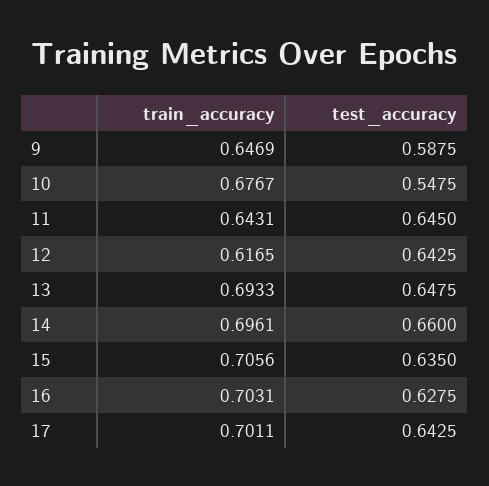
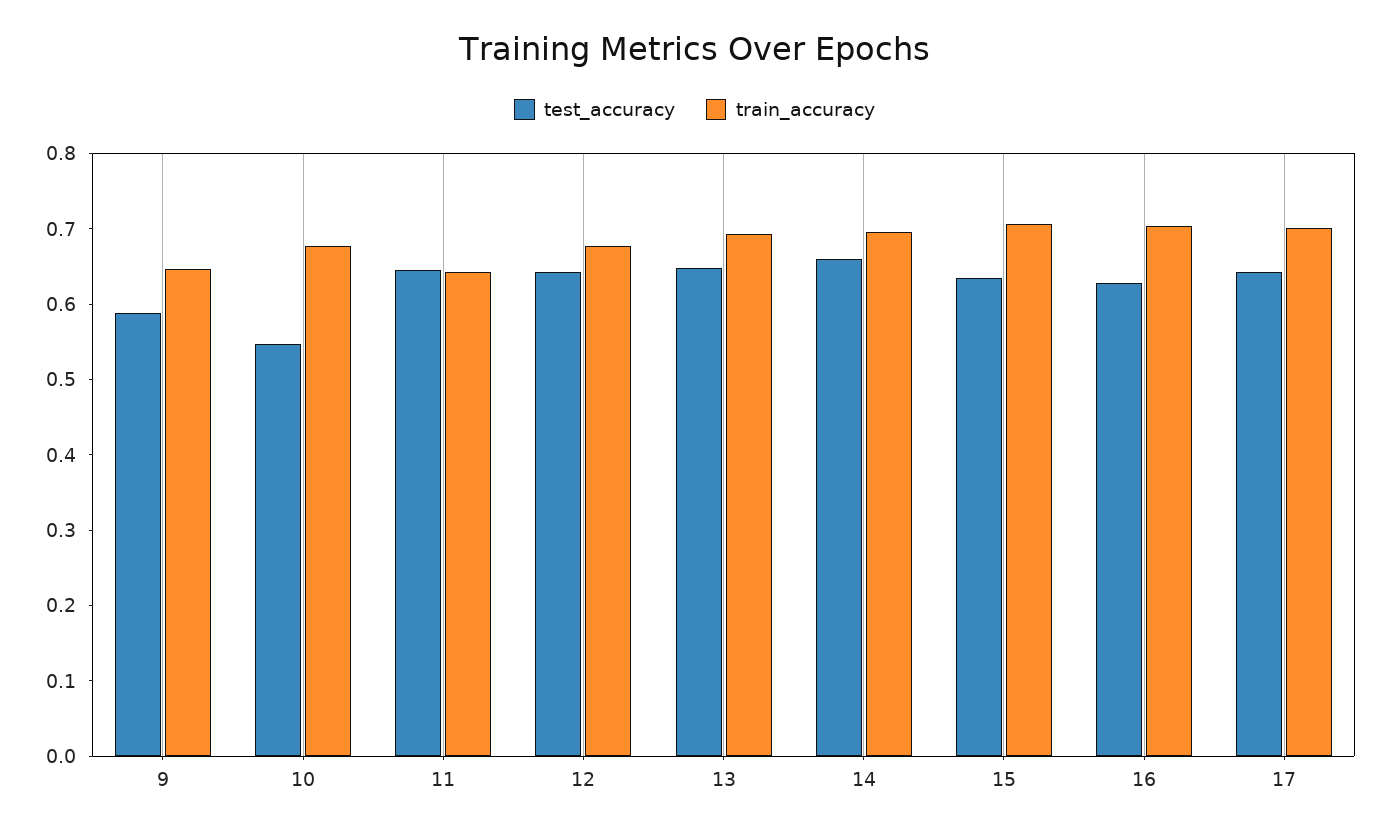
train_accuracy, 12: 0.6165 -> 0.68

